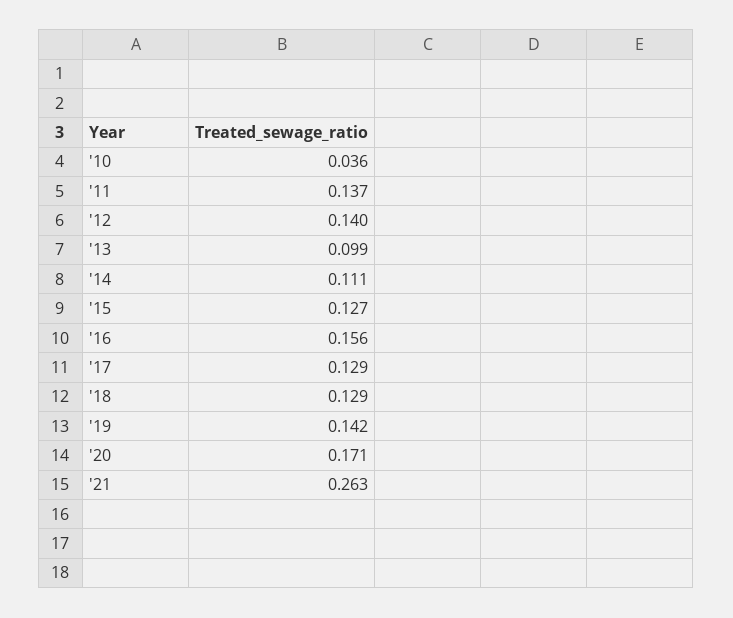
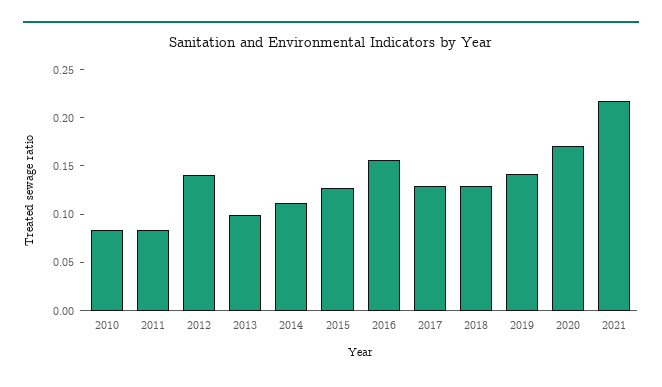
'10: 0.036 -> 0.08
'11: 0.137 -> 0.08
'21: 0.263 -> 0.22

